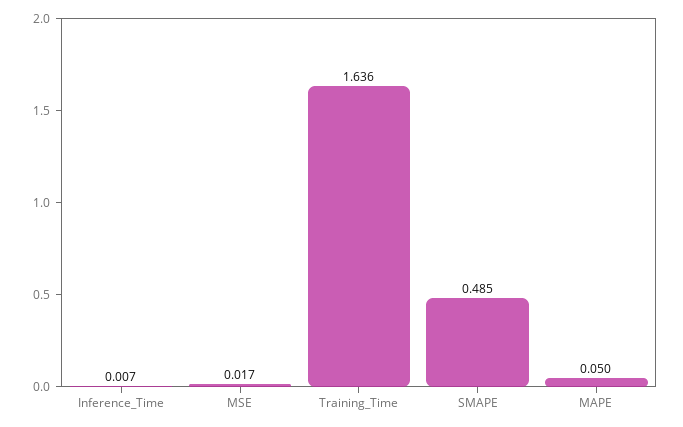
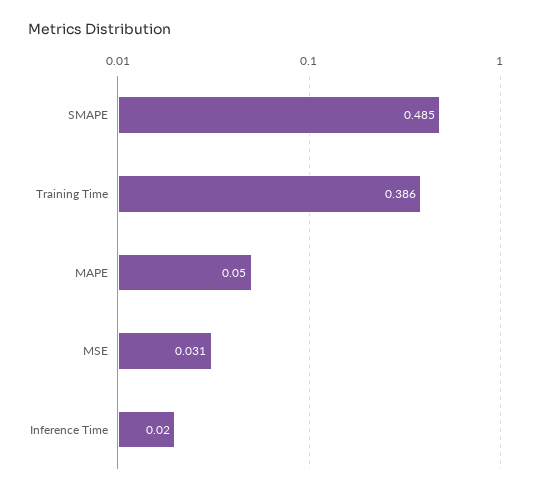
Inference_Time: 0.007 -> 0.02
MSE: 0.017 -> 0.031
Training_Time: 1.636 -> 0.386

